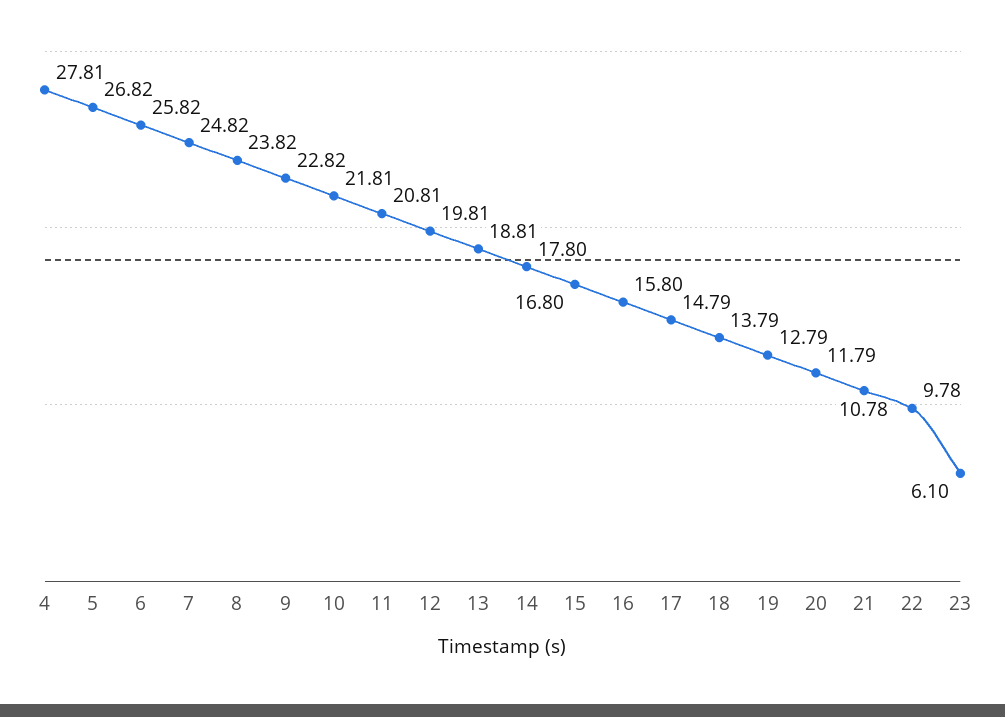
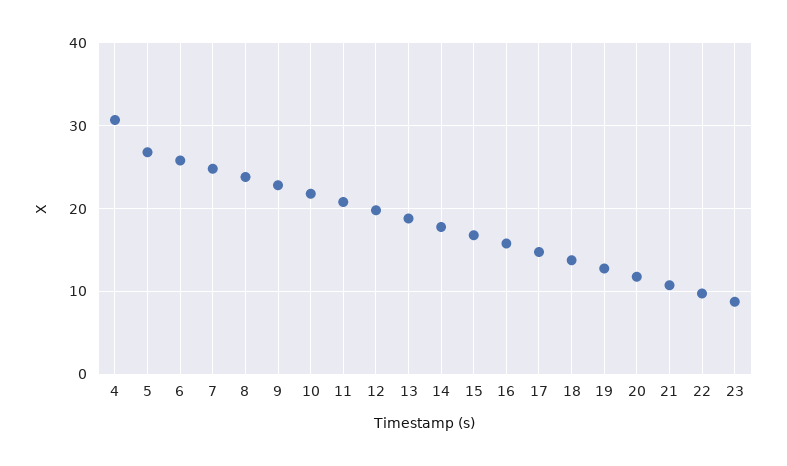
4: 27.81 -> 31
23: 6.1 -> 9

